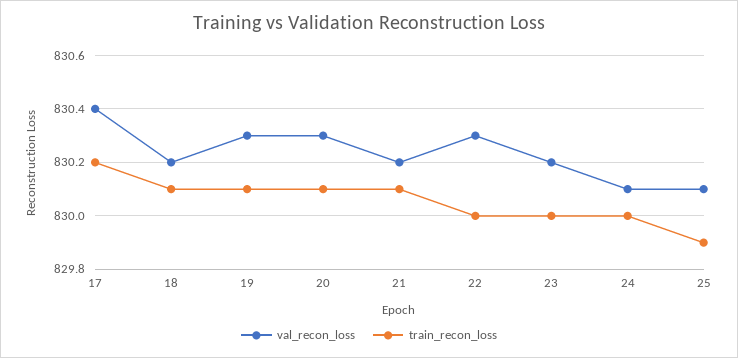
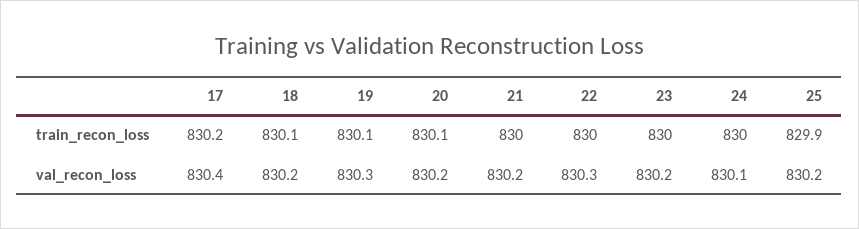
val_recon_loss, 20: 830.3 -> 830.2
train_recon_loss, 21: 830.1 -> 830
val_recon_loss, 25: 830.1 -> 830.2

